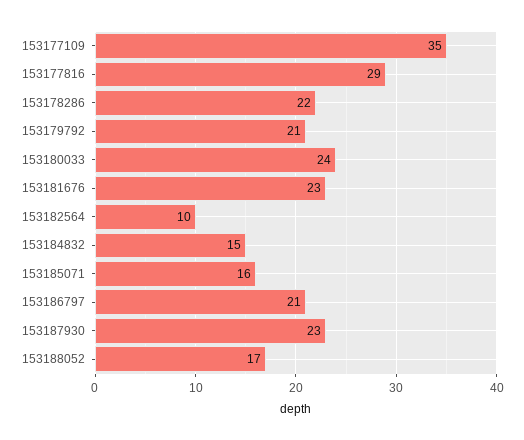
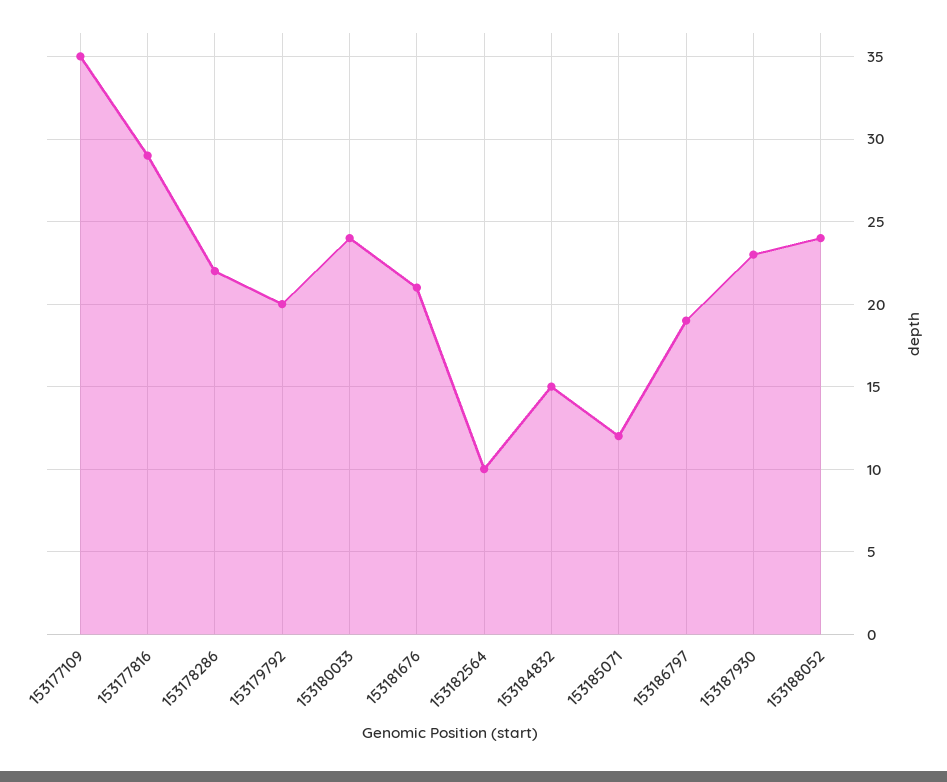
153179792: 21 -> 20
153181676: 23 -> 21
153185071: 16 -> 12
153186797: 21 -> 19
153188052: 17 -> 24

